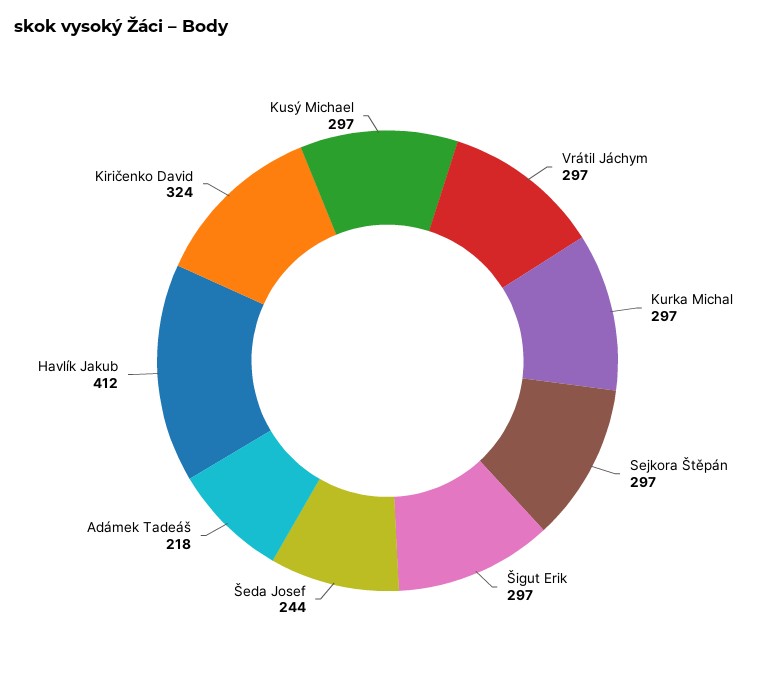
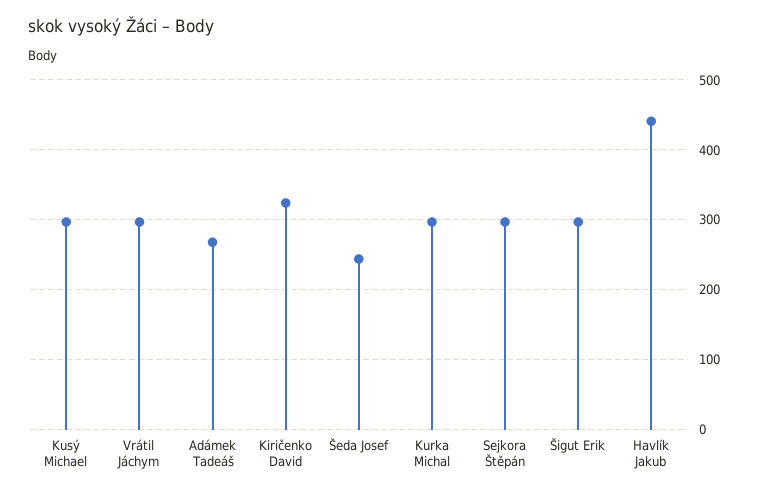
Adámek Tadeáš: 218 -> 270
Havlík Jakub: 412 -> 440

